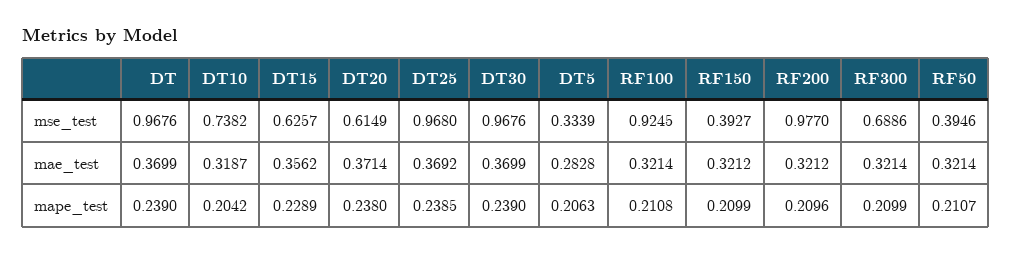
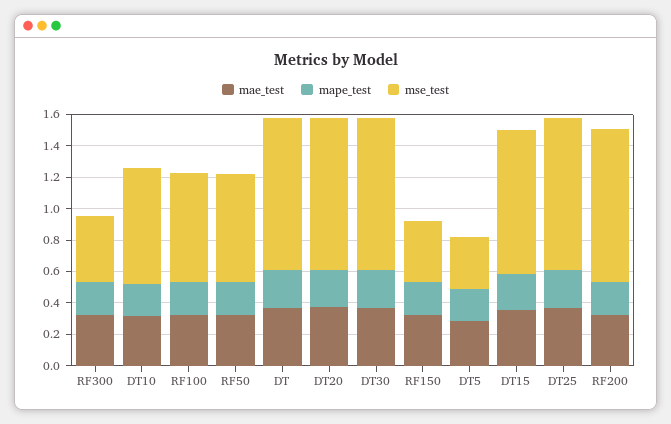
mse_test, DT15: 0.6257 -> 0.9
mse_test, DT20: 0.6149 -> 1
mse_test, RF100: 0.9245 -> 0.7
mse_test, RF300: 0.6886 -> 0.4
mse_test, RF50: 0.3946 -> 0.7

